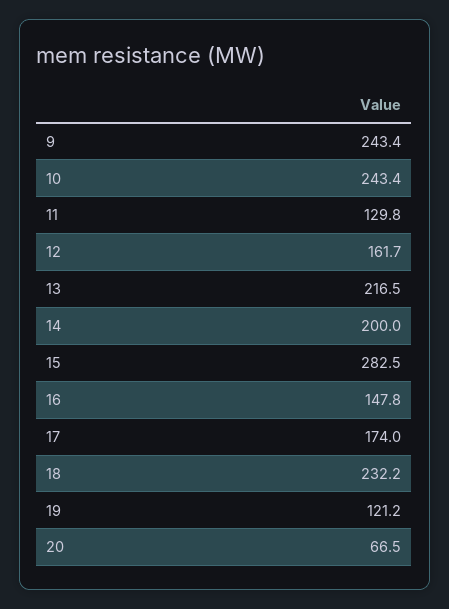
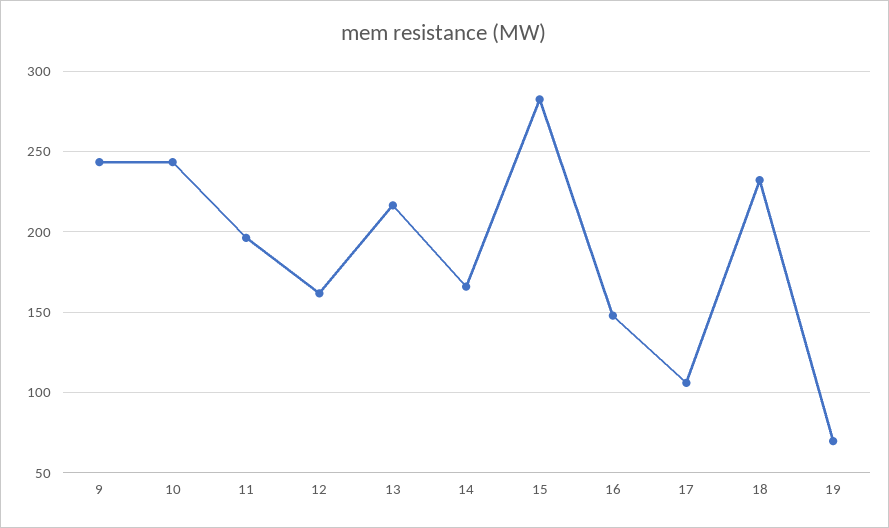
11: 129.8 -> 195
14: 200 -> 165
17: 174 -> 105
19: 121.2 -> 70
20: 66.5 -> none

